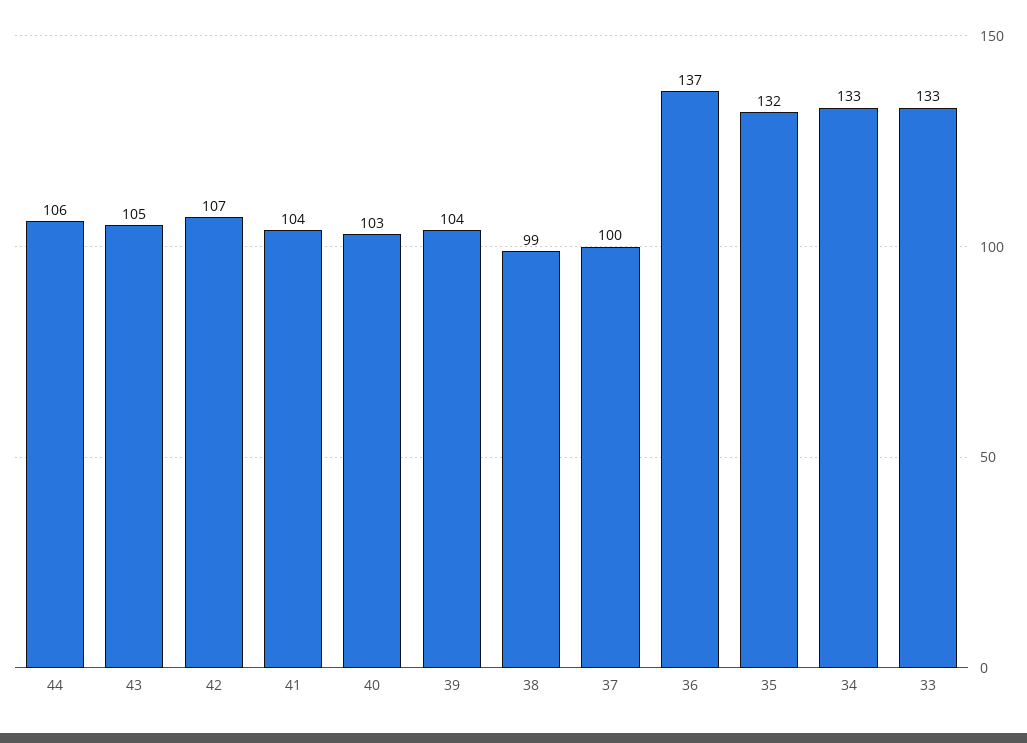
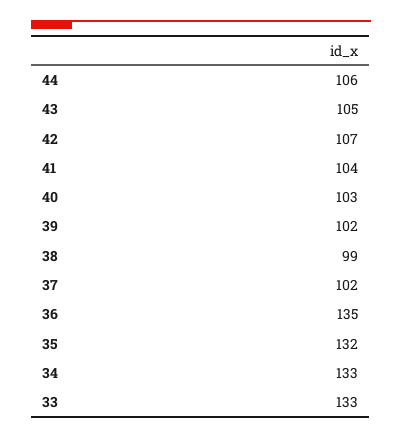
39: 104 -> 102
37: 100 -> 102
36: 137 -> 135

